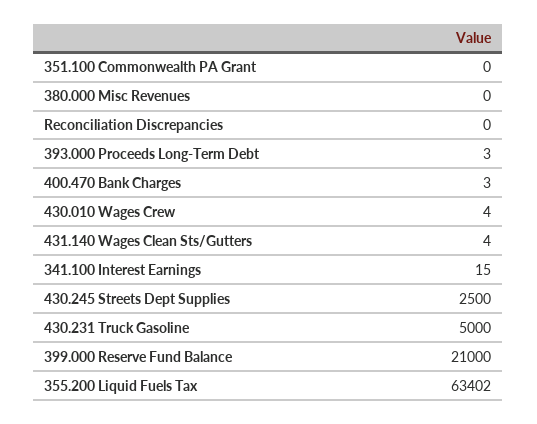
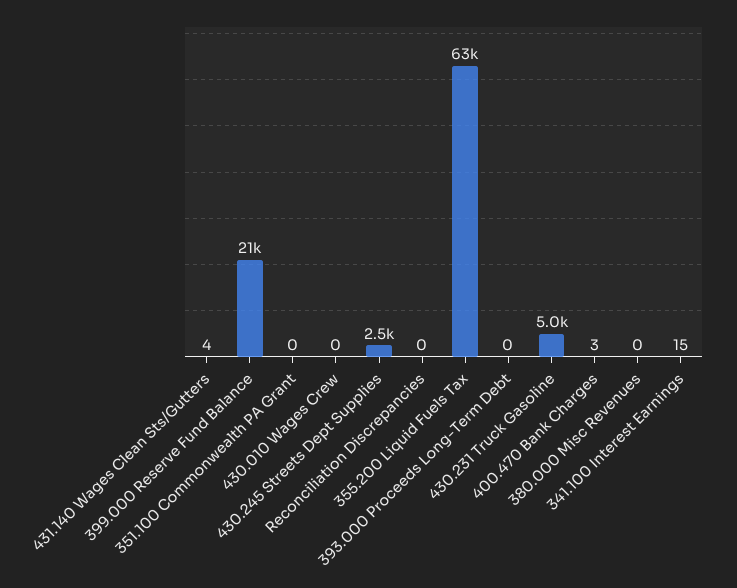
393.000 Proceeds Long-Term Debt: 3 -> 0
430.010 Wages Crew: 4 -> 0

